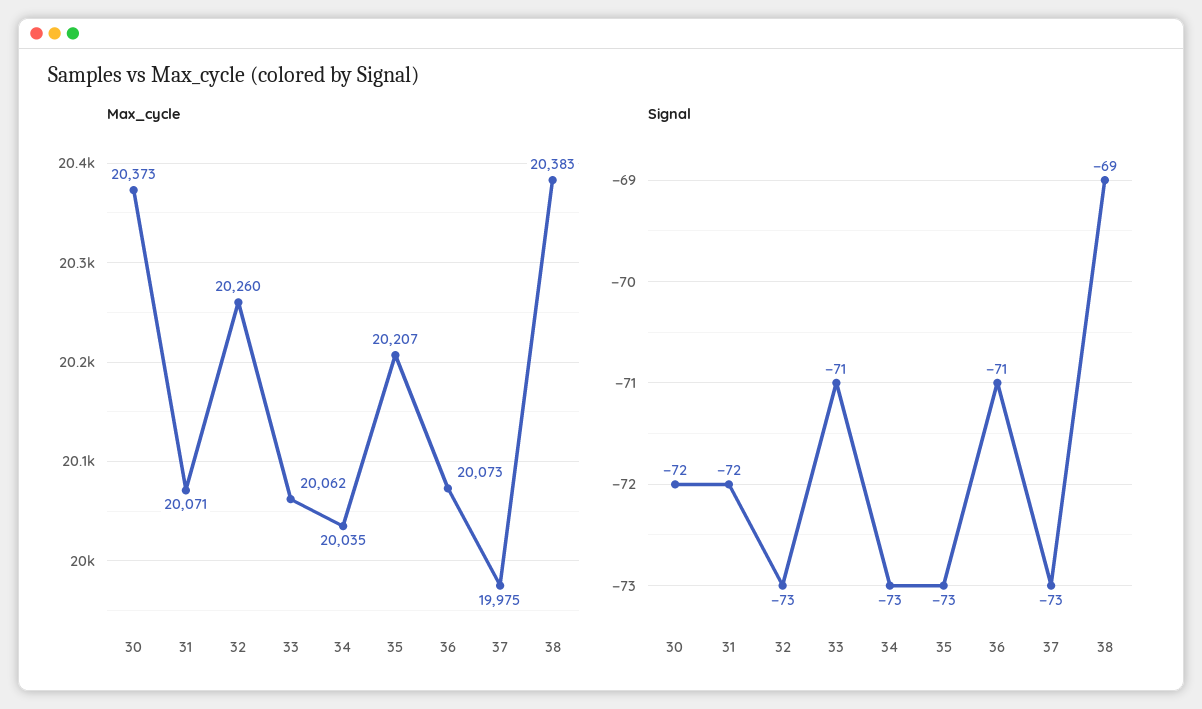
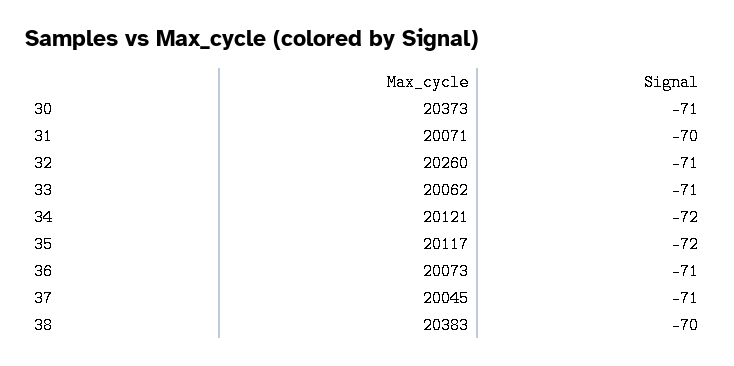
Max_cycle, 34: 20035 -> 20121
Max_cycle, 35: 20207 -> 20117
Max_cycle, 37: 19975 -> 20045
Signal, 30: -72 -> -71
Signal, 31: -72 -> -70
Signal, 32: -73 -> -71
Signal, 34: -73 -> -72
Signal, 35: -73 -> -72
Signal, 37: -73 -> -71
Signal, 38: -69 -> -70

